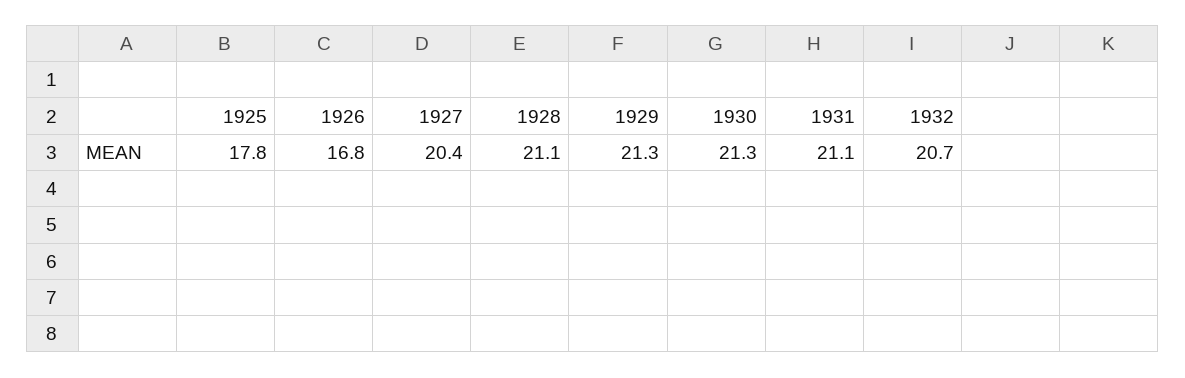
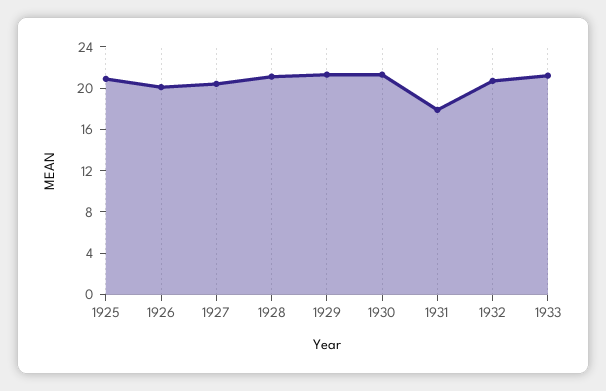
1925: 17.8 -> 21
1926: 16.8 -> 20
1931: 21.1 -> 18
1933: none -> 21

